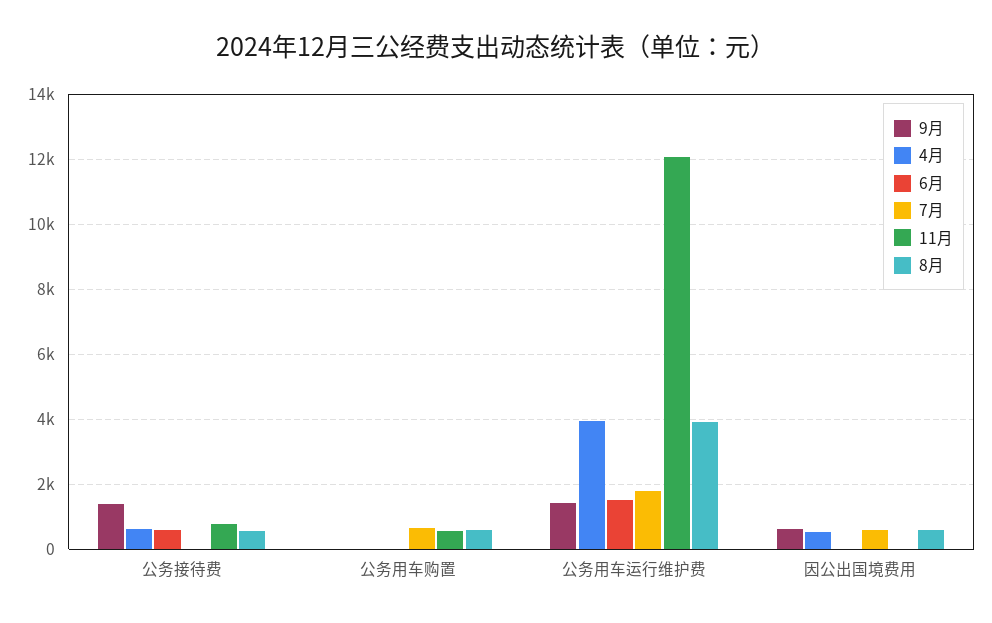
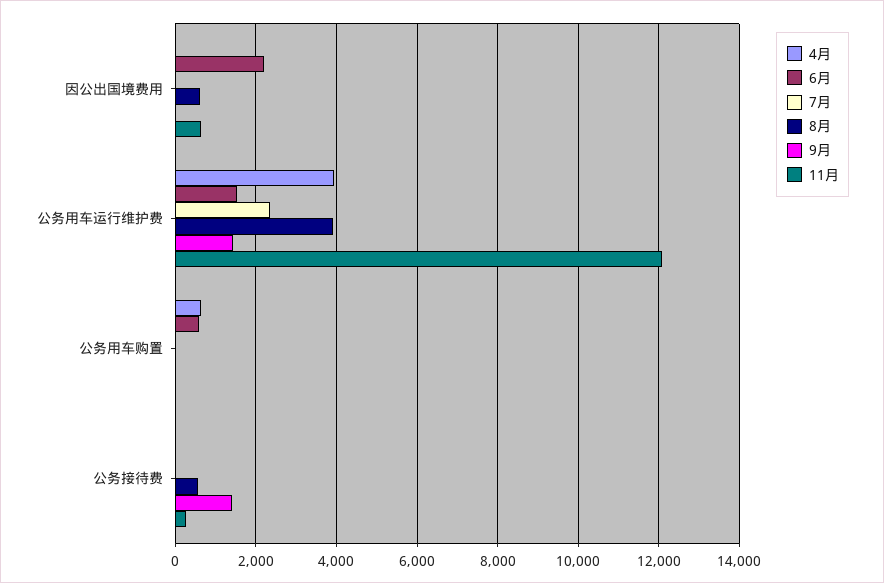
4月, 公务接待费: 600 -> 0
6月, 公务接待费: 600 -> 0
11月, 公务接待费: 800 -> 200
4月, 公务用车购置: 0 -> 600
6月, 公务用车购置: 0 -> 600
7月, 公务用车购置: 600 -> 0
11月, 公务用车购置: 600 -> 0
8月, 公务用车购置: 600 -> 0
7月, 公务用车运行维护费: 1800 -> 2400
9月, 因公出国境费用: 600 -> 0
4月, 因公出国境费用: 600 -> 0
6月, 因公出国境费用: 0 -> 2200
7月, 因公出国境费用: 600 -> 0
11月, 因公出国境费用: 0 -> 600

